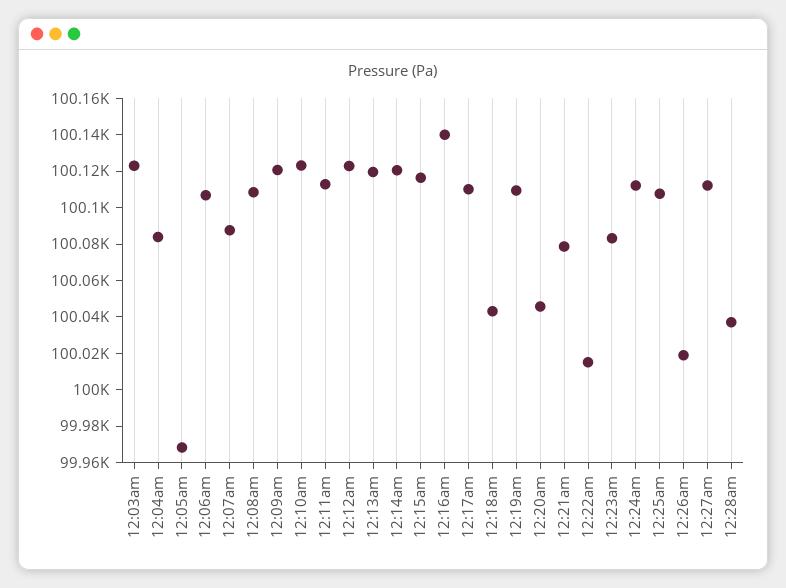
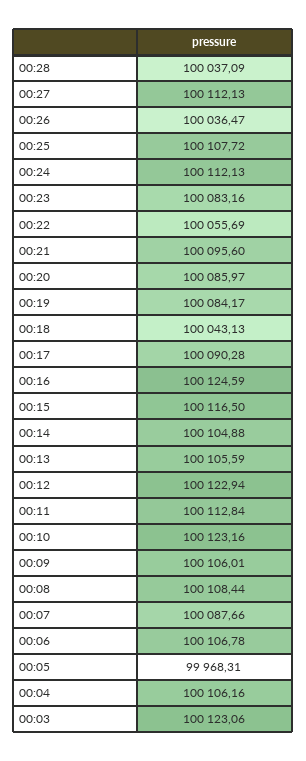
12:04am: 100085 -> 100106.16
12:09am: 100120 -> 100106.01
12:13am: 100120 -> 100105.59
12:14am: 100120 -> 100104.88
12:16am: 100140 -> 100124.59
12:17am: 100110 -> 100090.28
12:19am: 100110 -> 100084.17
12:20am: 100045 -> 100085.97
12:21am: 100080 -> 100095.6
12:22am: 100015 -> 100055.69
12:26am: 100020 -> 100036.47

